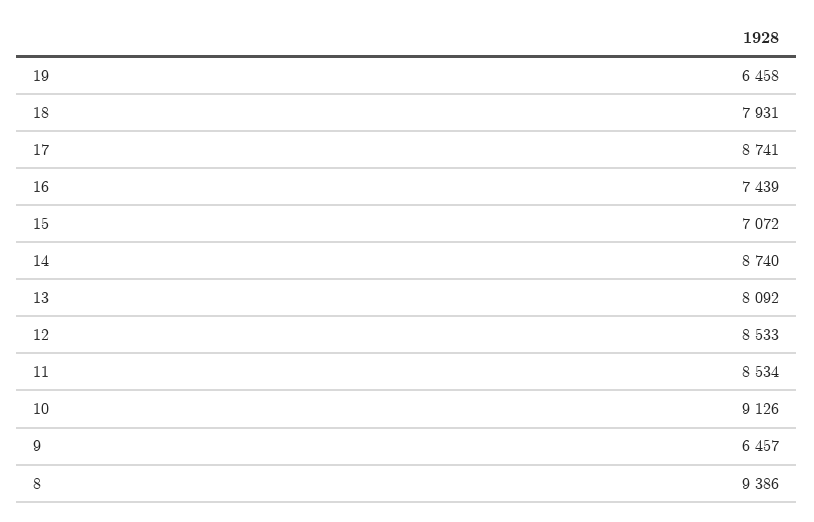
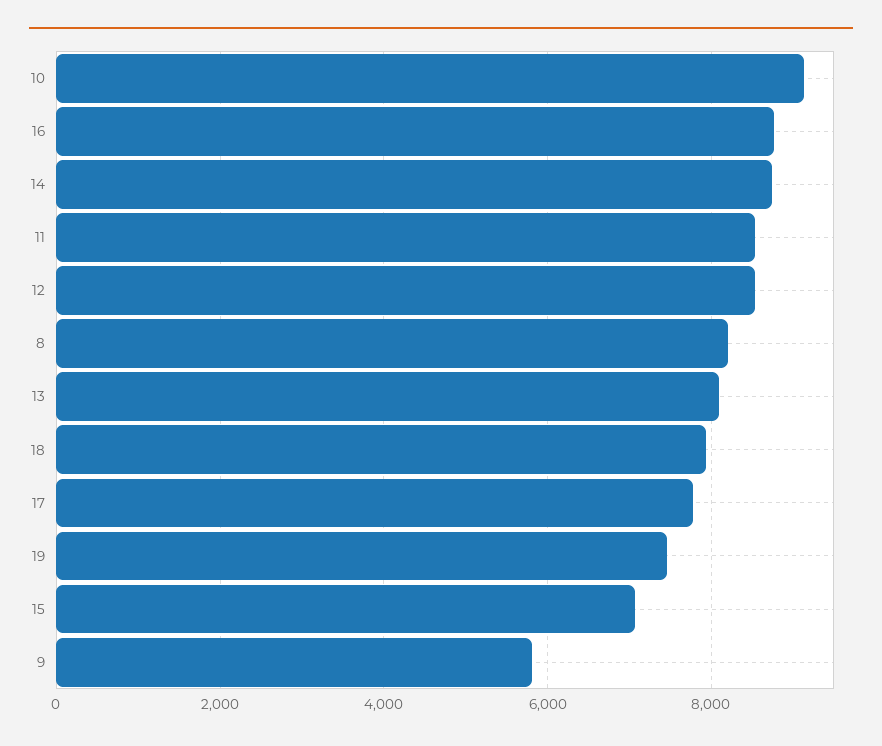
19: 6458 -> 7400
17: 8741 -> 7800
16: 7439 -> 8800
9: 6457 -> 5800
8: 9386 -> 8200

